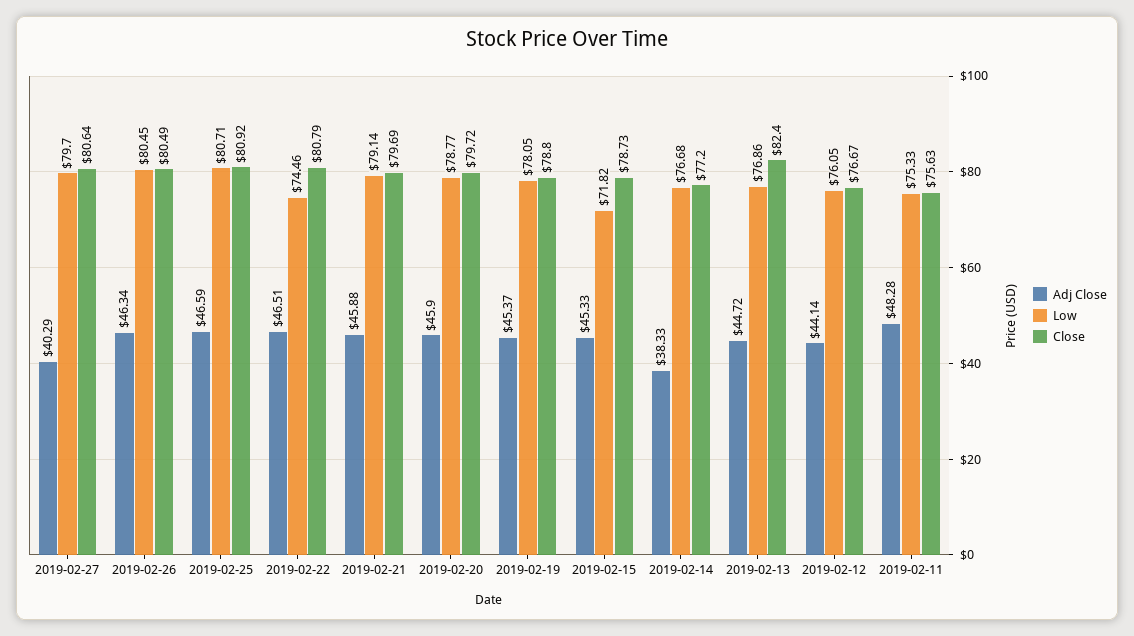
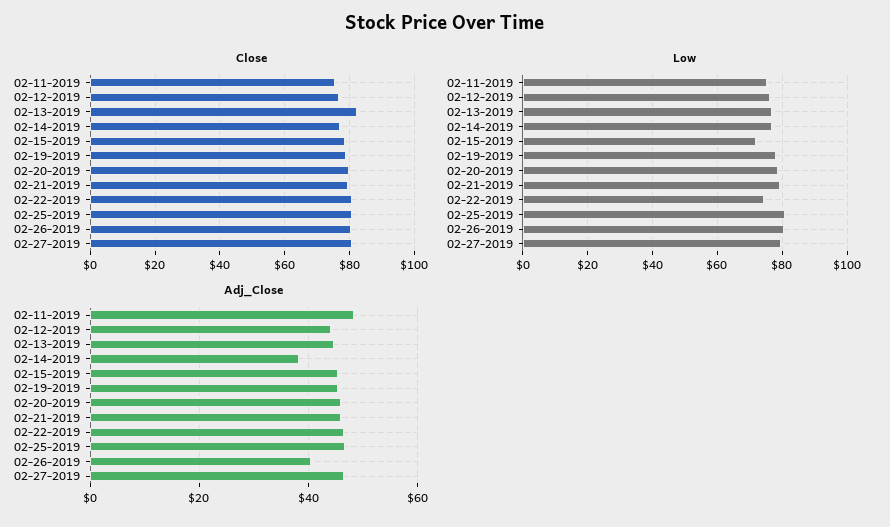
Adj Close, 2019-02-27: 40.29 -> 46
Adj Close, 2019-02-26: 46.34 -> 40

